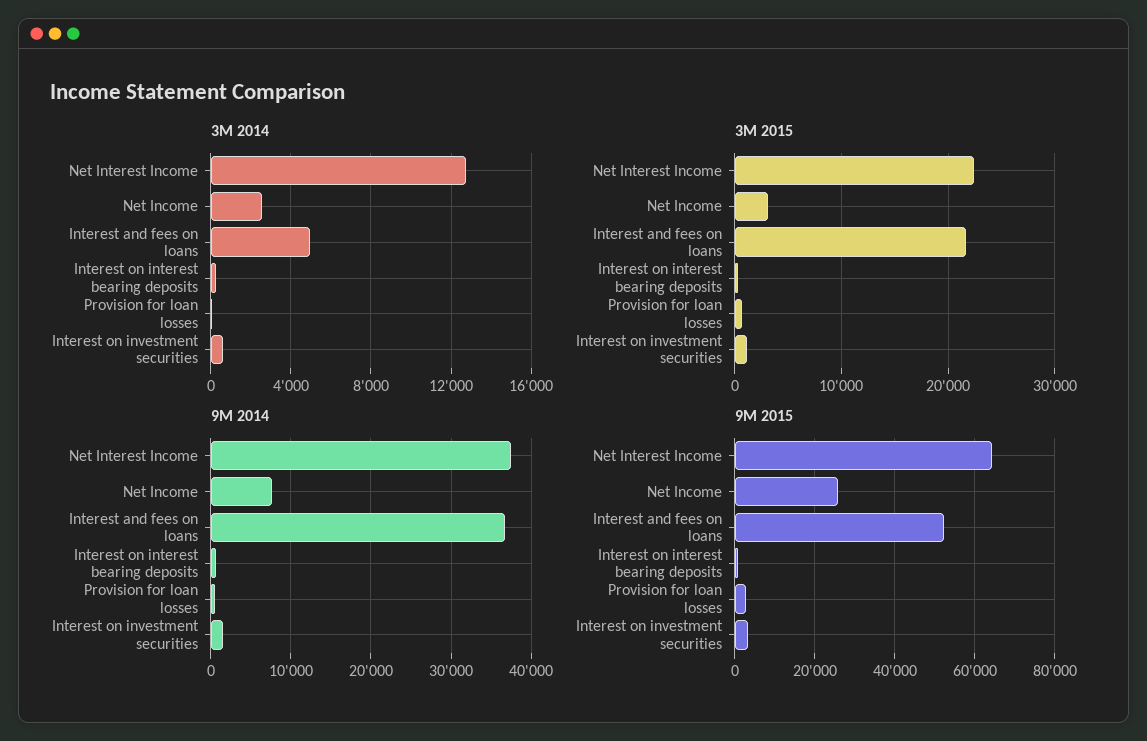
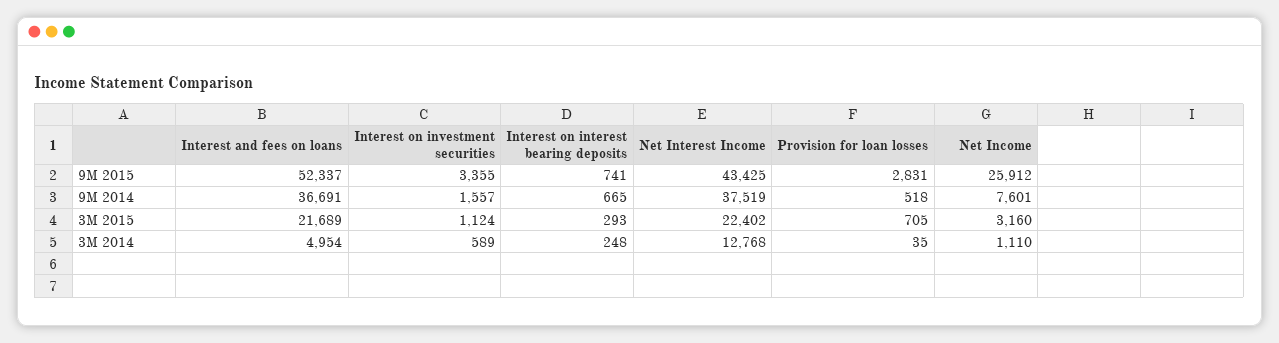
3M 2014, Net Income: 2500 -> 1110
9M 2015, Net Interest Income: 64000 -> 43425

